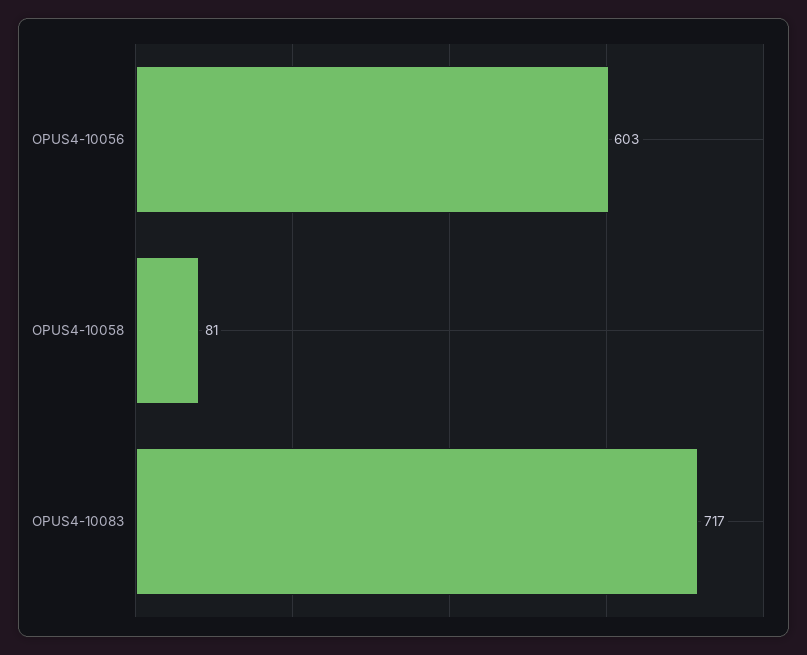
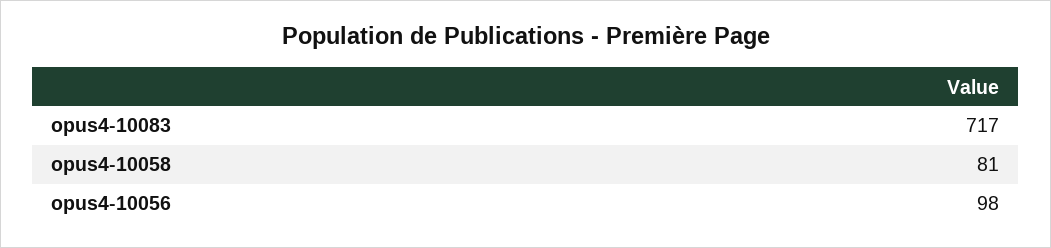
OPUS4-10056: 603 -> 98

